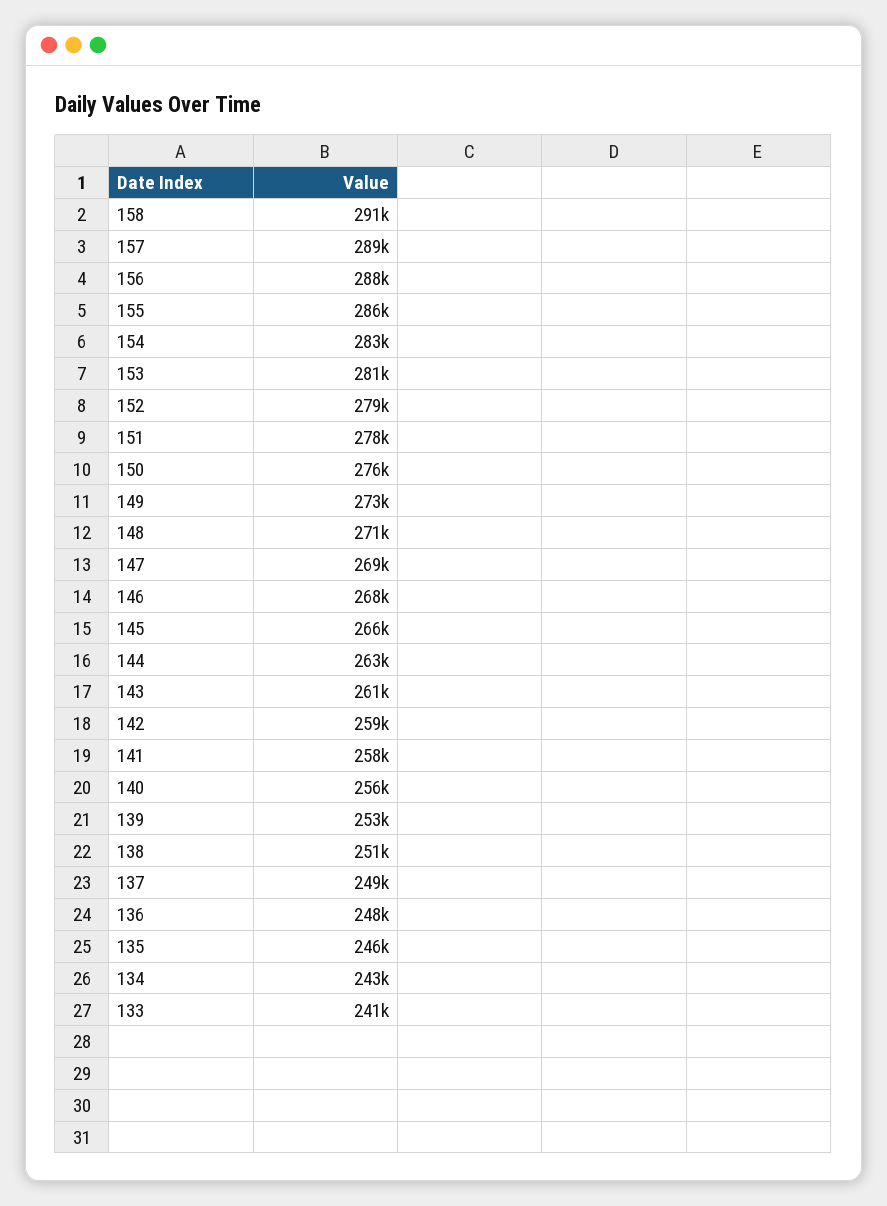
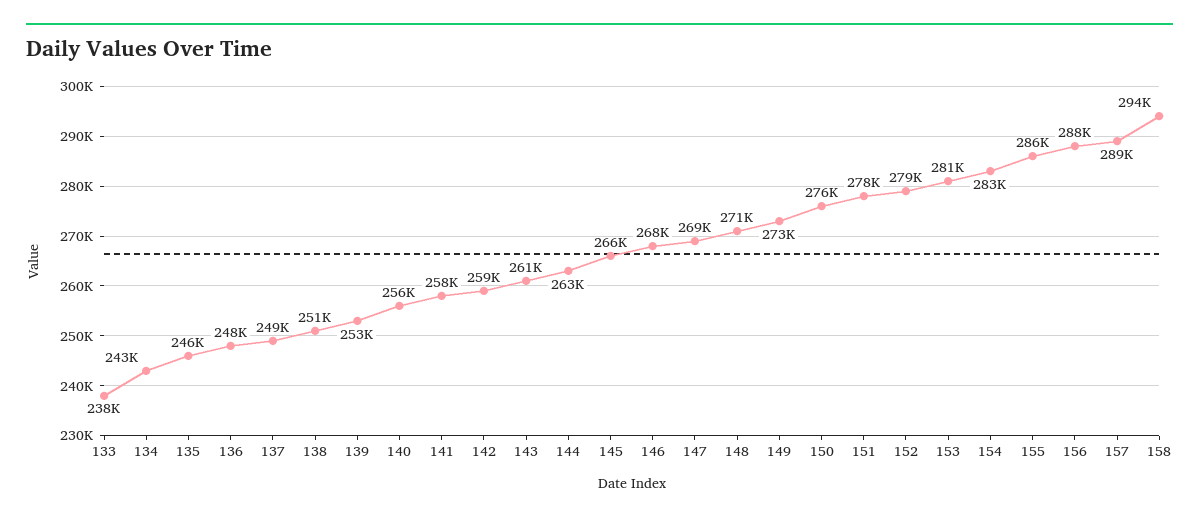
158: 291000 -> 294000
133: 241000 -> 238000

